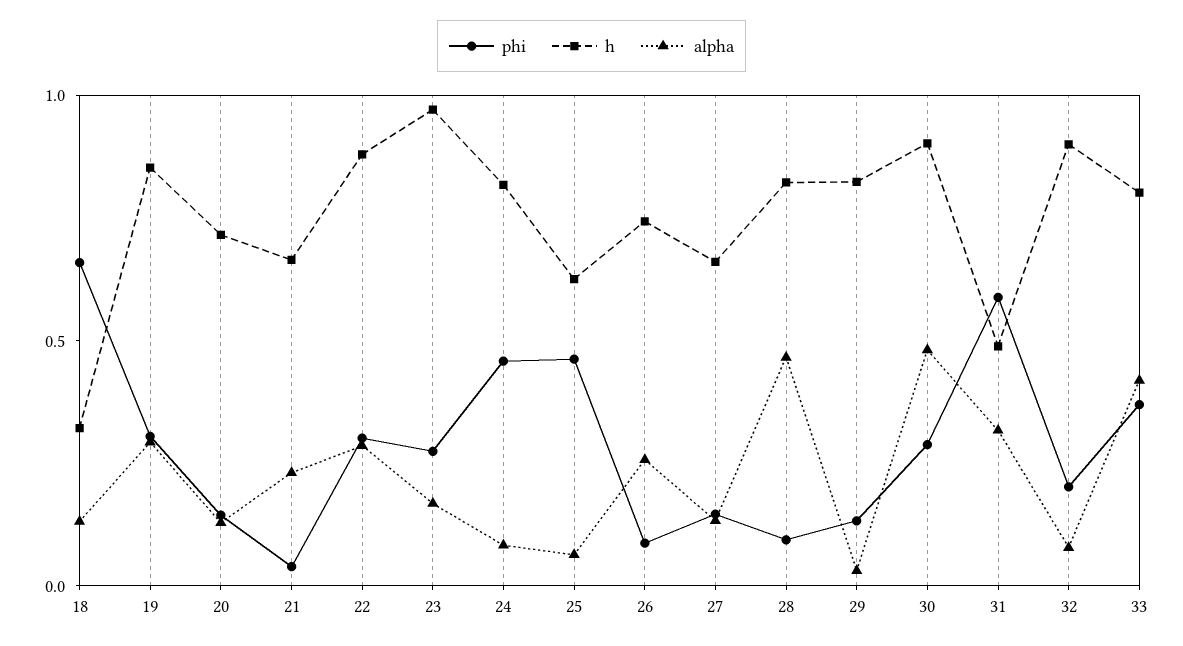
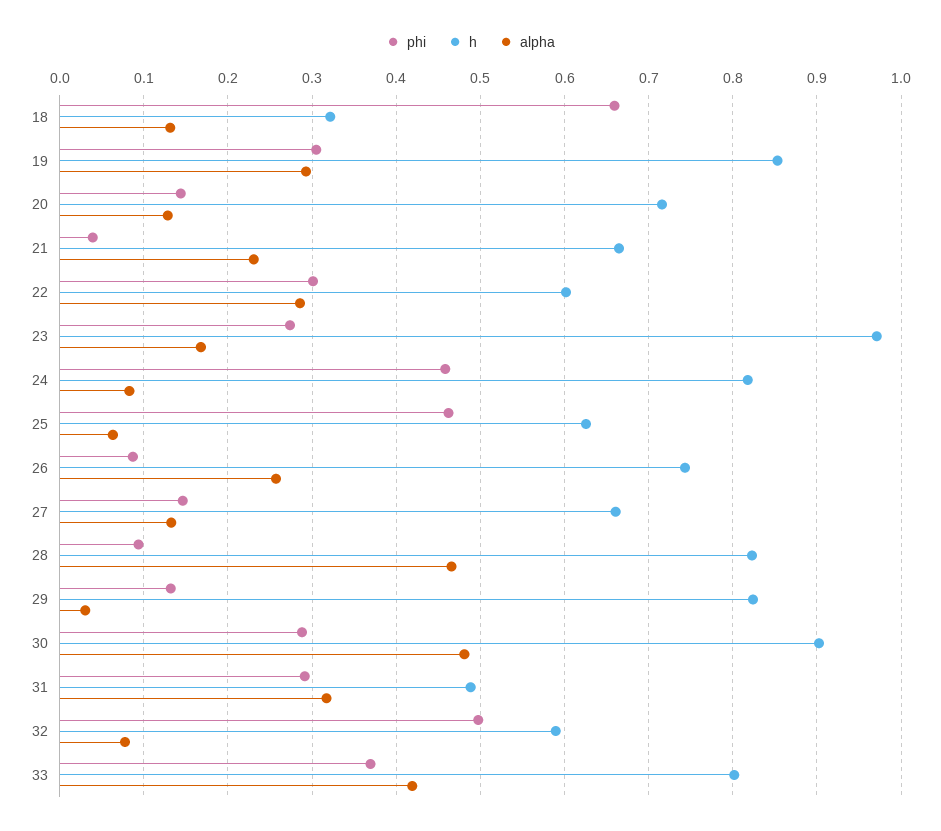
h, 22: 0.9 -> 0.6
phi, 31: 0.6 -> 0.29
phi, 32: 0.2 -> 0.5
h, 32: 0.9 -> 0.59

